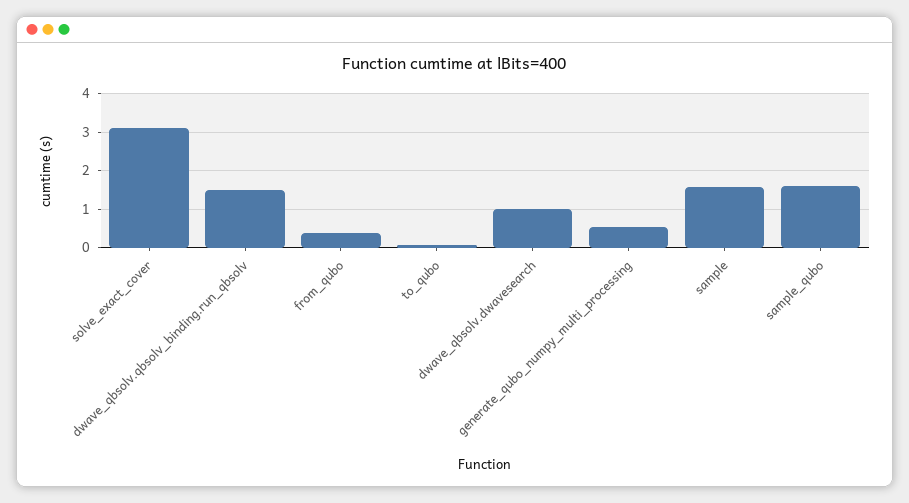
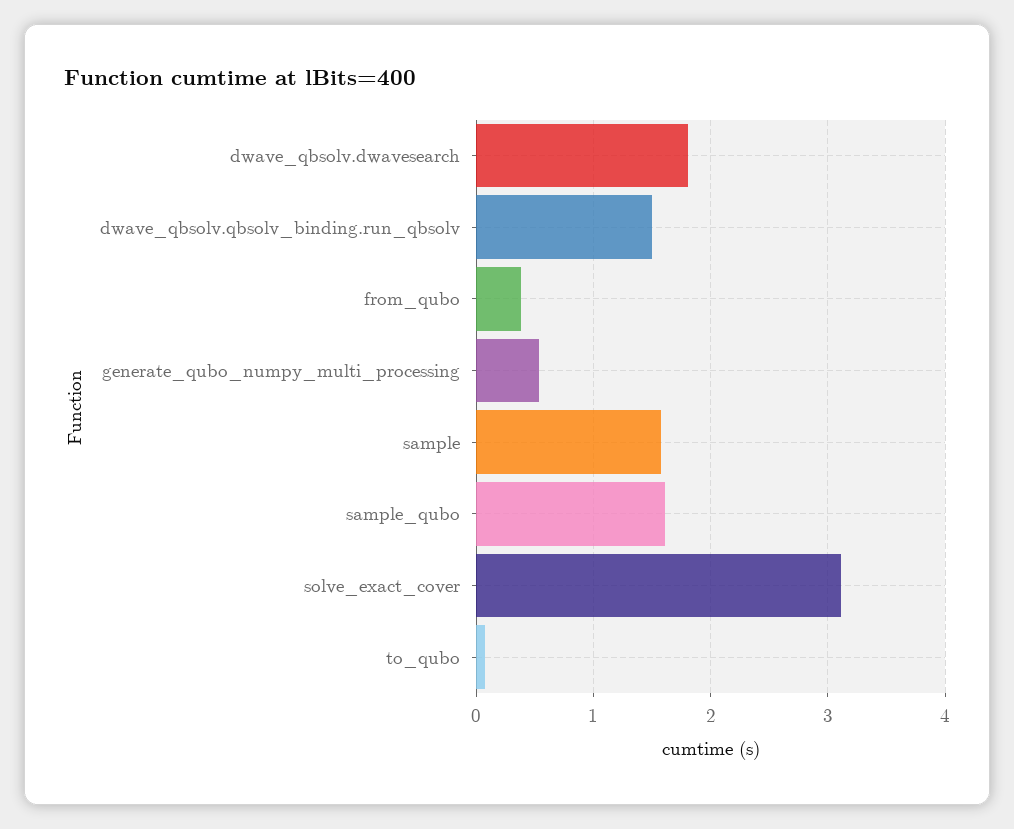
dwave_qbsolv.dwavesearch: 1 -> 1.8

